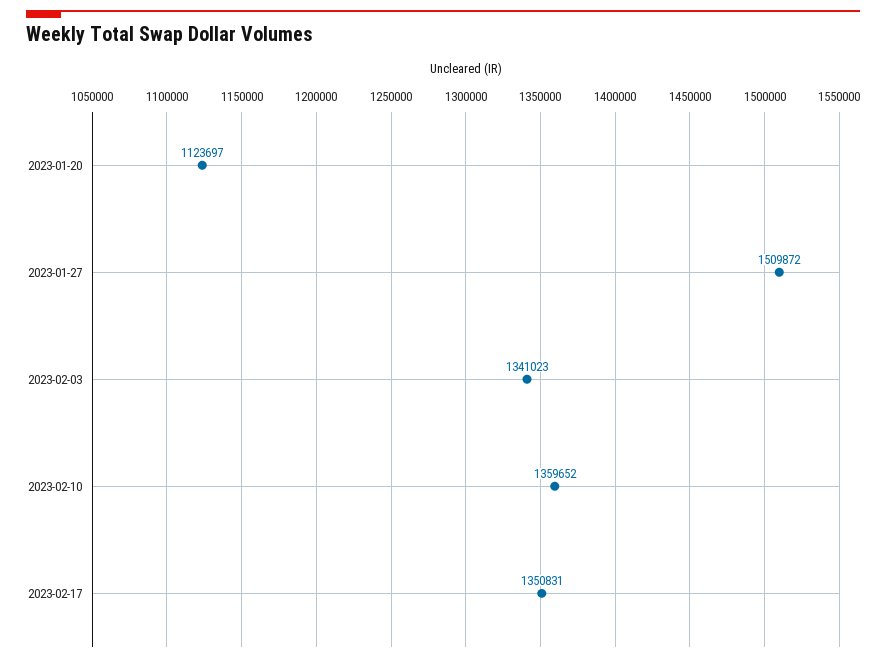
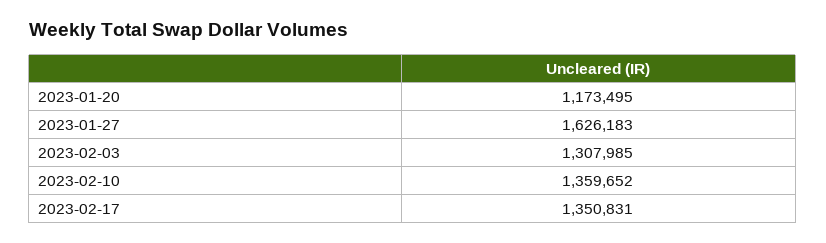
2023-01-20: 1123697 -> 1173495
2023-01-27: 1509872 -> 1626183
2023-02-03: 1341023 -> 1307985

